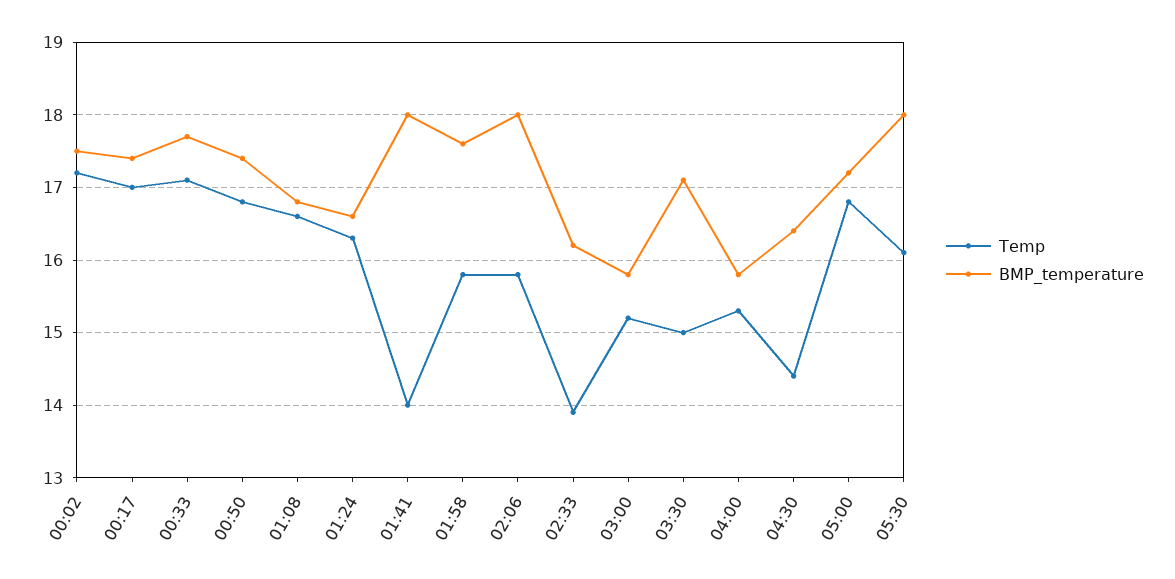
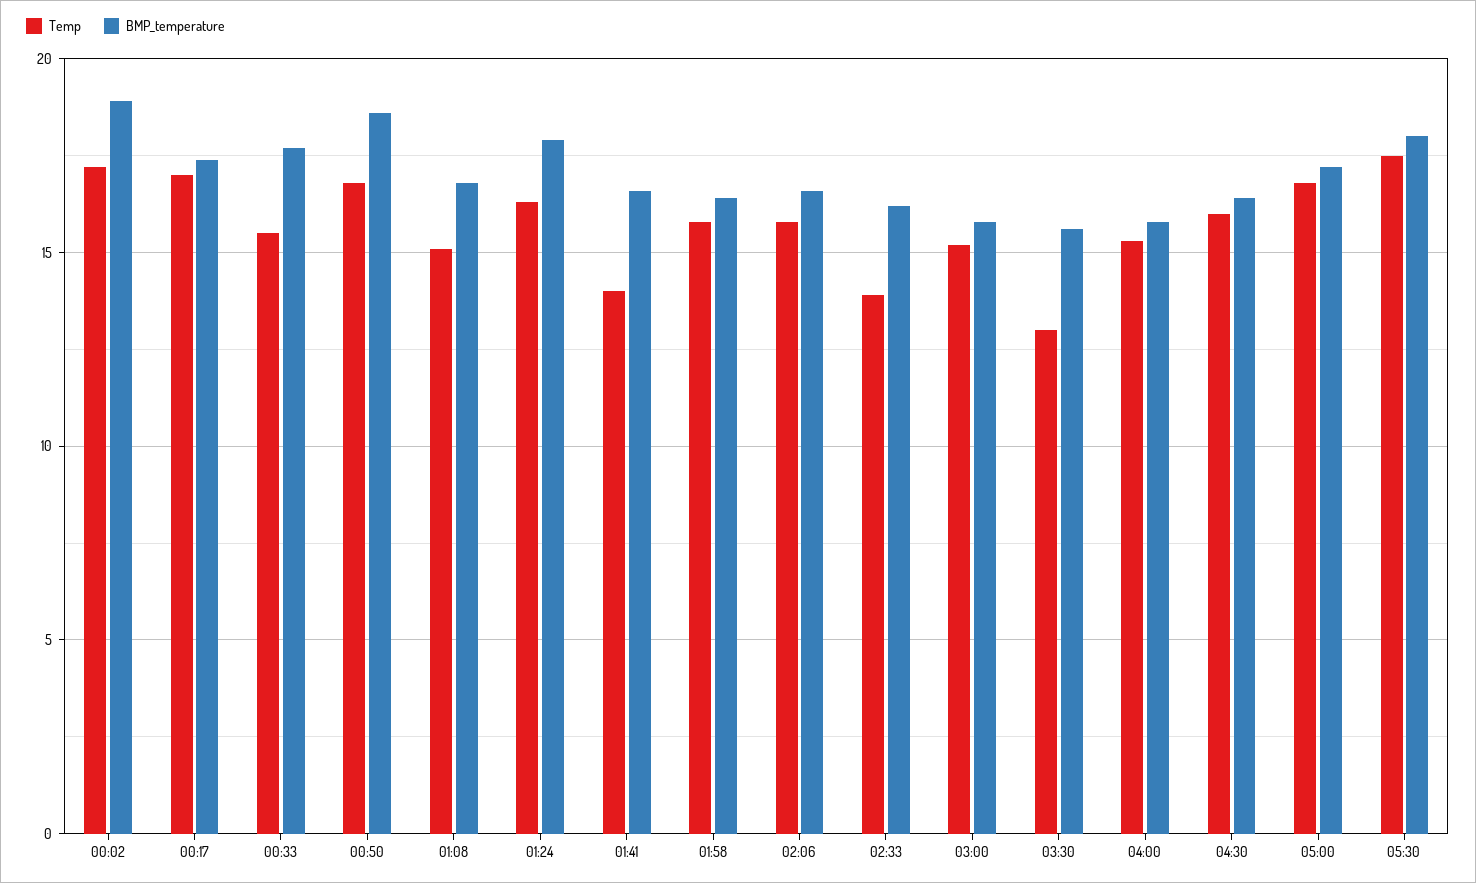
BMP_temperature, 00:02: 17.5 -> 19
Temp, 00:33: 17.1 -> 15.5
BMP_temperature, 00:50: 17.4 -> 18.5
Temp, 01:08: 16.6 -> 15
BMP_temperature, 01:24: 16.6 -> 18
BMP_temperature, 01:41: 18 -> 16.5
BMP_temperature, 01:58: 17.6 -> 16.5
BMP_temperature, 02:06: 18 -> 16.5
Temp, 03:30: 15 -> 13
BMP_temperature, 03:30: 17.1 -> 15.5
Temp, 04:30: 14.4 -> 16
Temp, 05:30: 16.1 -> 17.5

